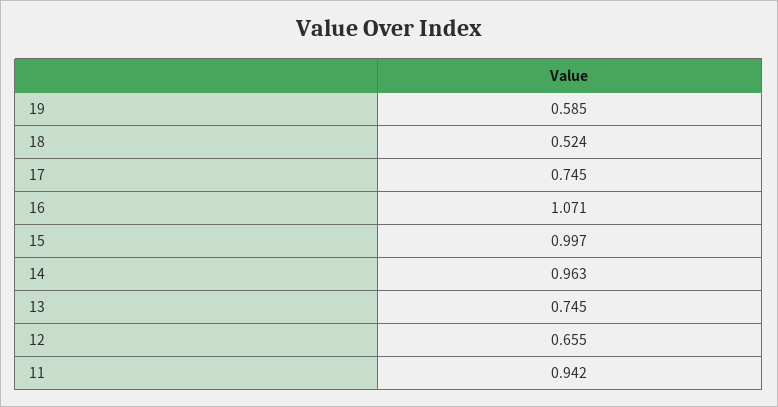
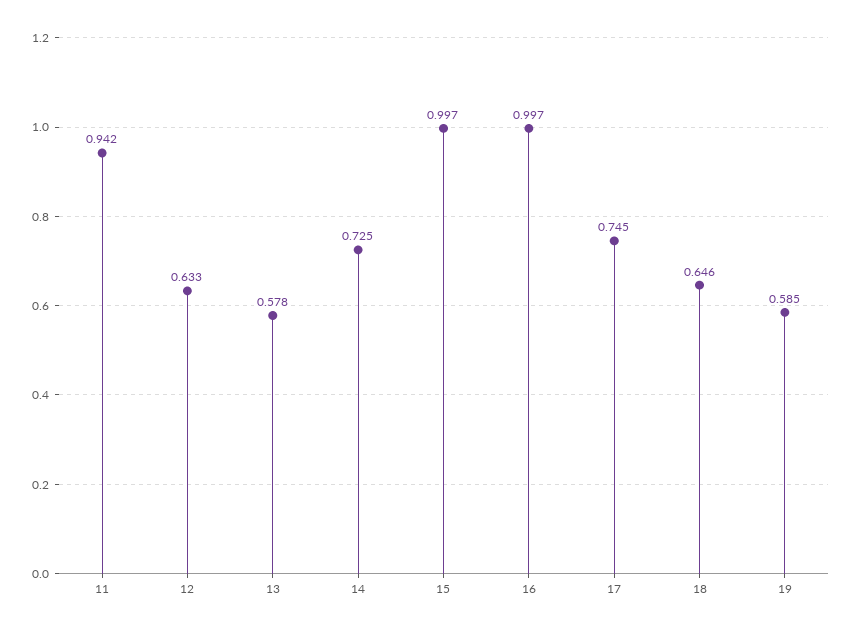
18: 0.524 -> 0.646
16: 1.071 -> 0.997
14: 0.963 -> 0.725
13: 0.745 -> 0.578
12: 0.655 -> 0.633

